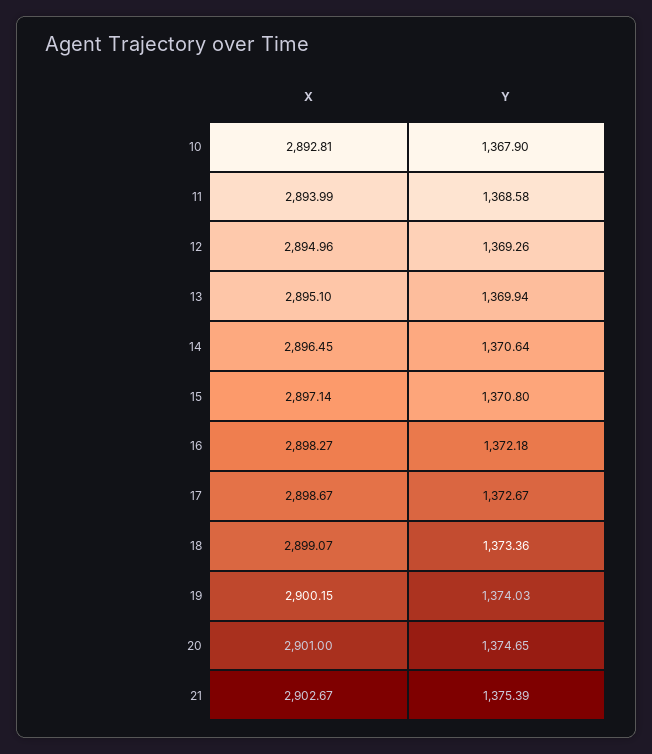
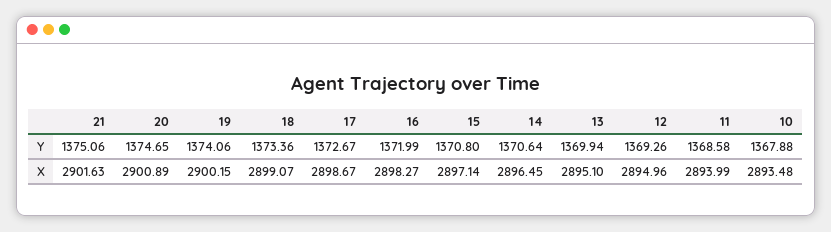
X, 10: 2892.81 -> 2893.48
Y, 10: 1367.9 -> 1367.88
Y, 16: 1372.18 -> 1371.99
Y, 19: 1374.03 -> 1374.06
X, 20: 2901 -> 2900.89
X, 21: 2902.67 -> 2901.63
Y, 21: 1375.39 -> 1375.06

